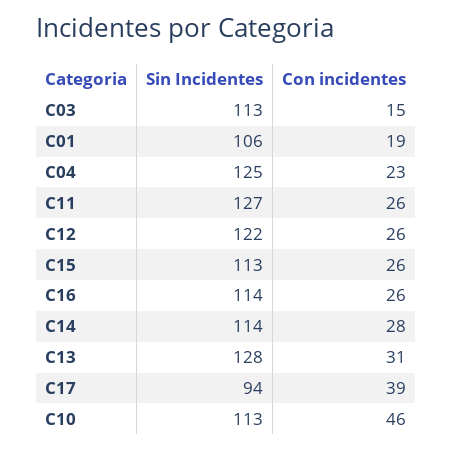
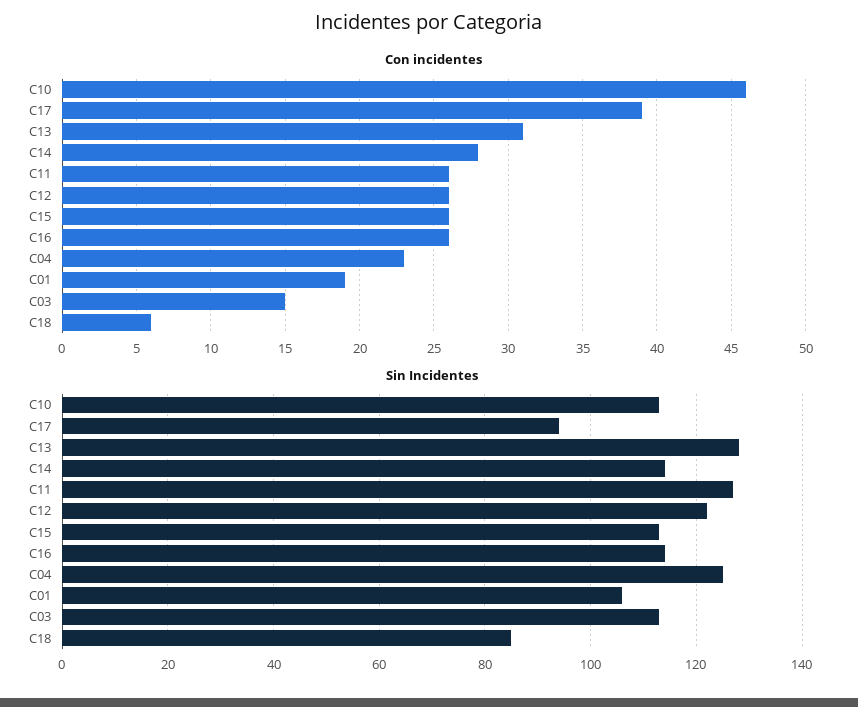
Con incidentes, C18: none -> 6
Sin Incidentes, C18: none -> 85

